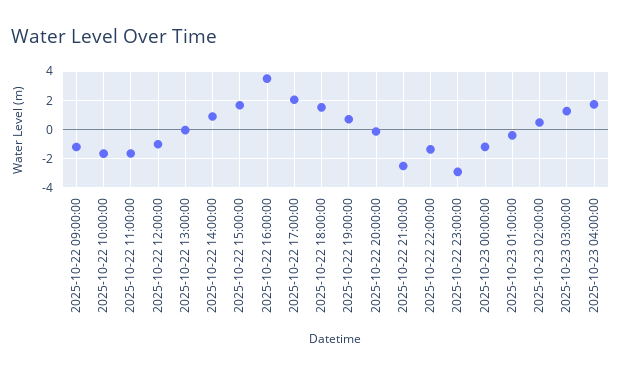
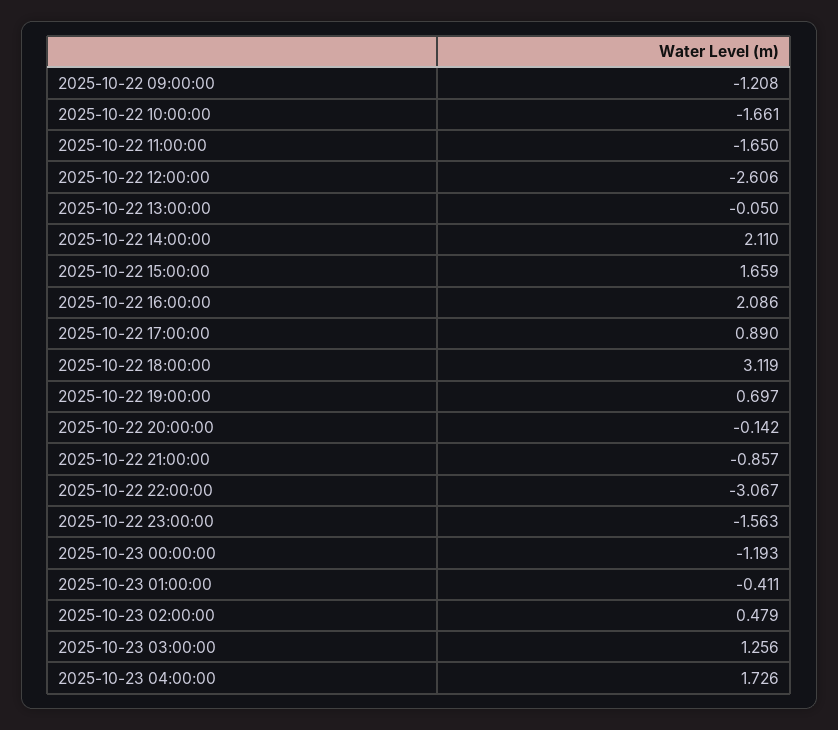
2025-10-22 12:00:00: -1 -> -2.606
2025-10-22 14:00:00: 1 -> 2.11
2025-10-22 16:00:00: 3.5 -> 2.086
2025-10-22 17:00:00: 2 -> 0.89
2025-10-22 18:00:00: 1.5 -> 3.119
2025-10-22 21:00:00: -2.5 -> -0.857
2025-10-22 22:00:00: -1.5 -> -3.067
2025-10-22 23:00:00: -3 -> -1.563

